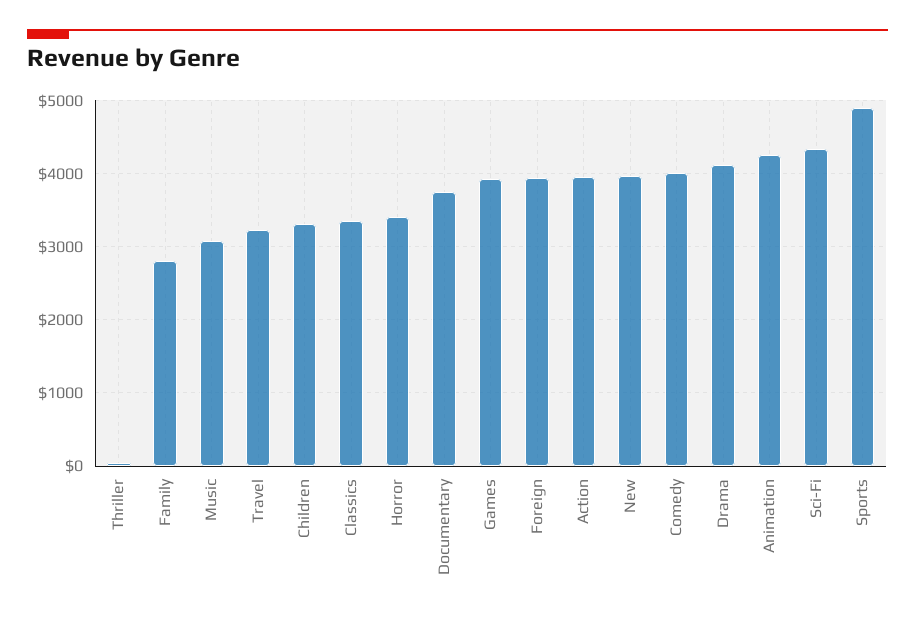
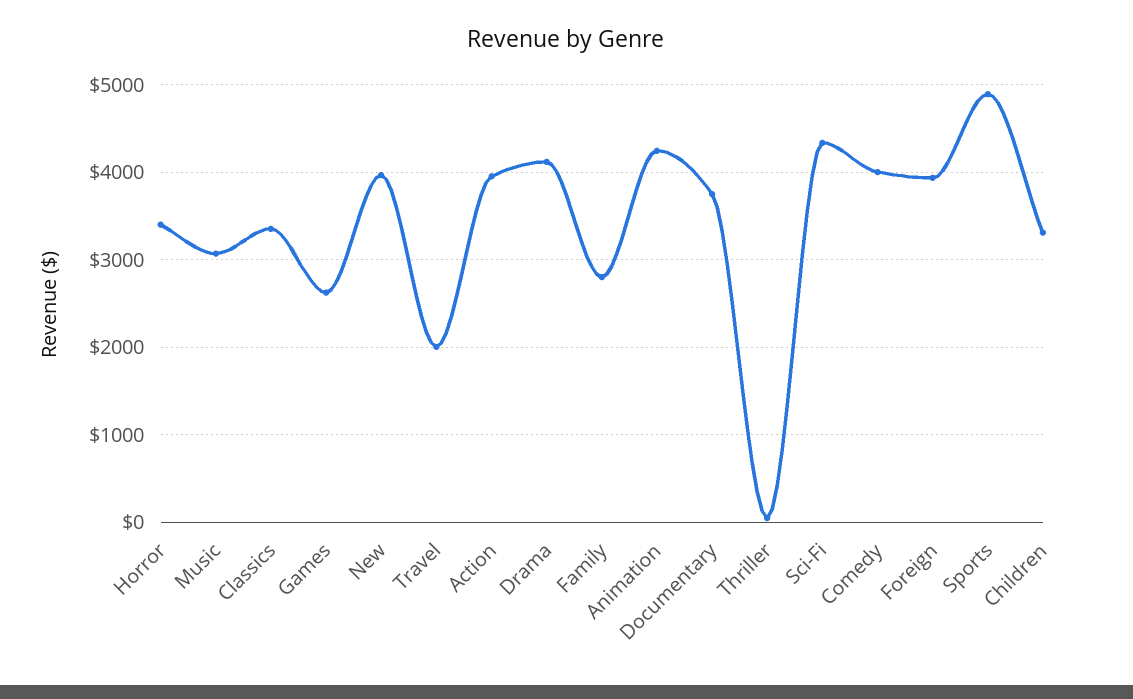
Travel: 3200 -> 2000
Games: 3900 -> 2600

